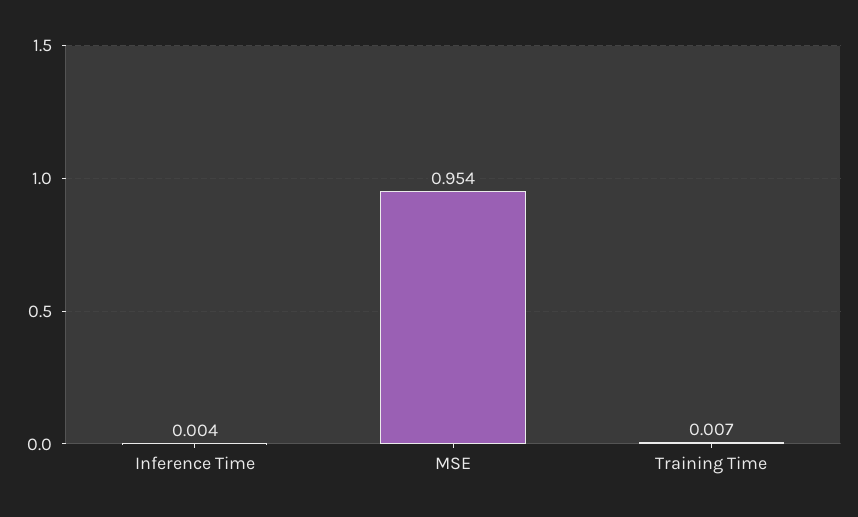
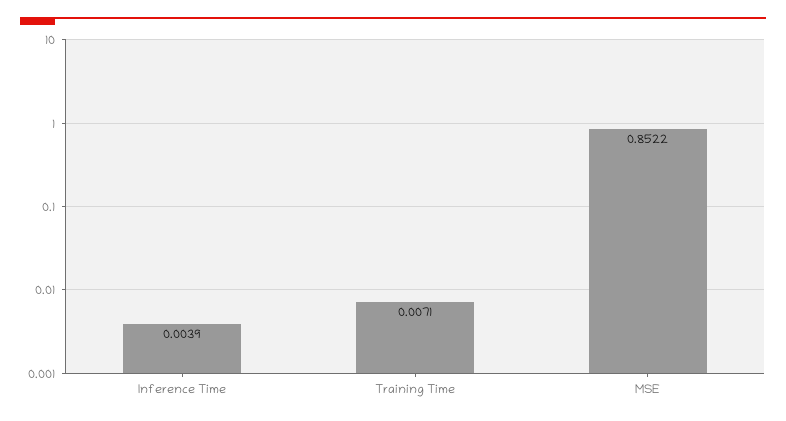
MSE: 0.954 -> 0.8522

